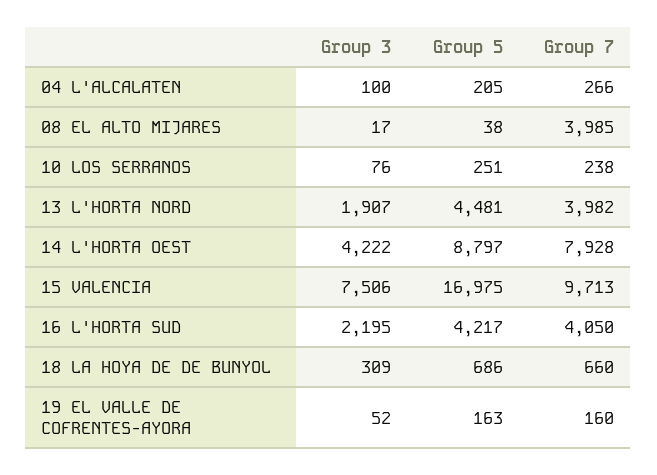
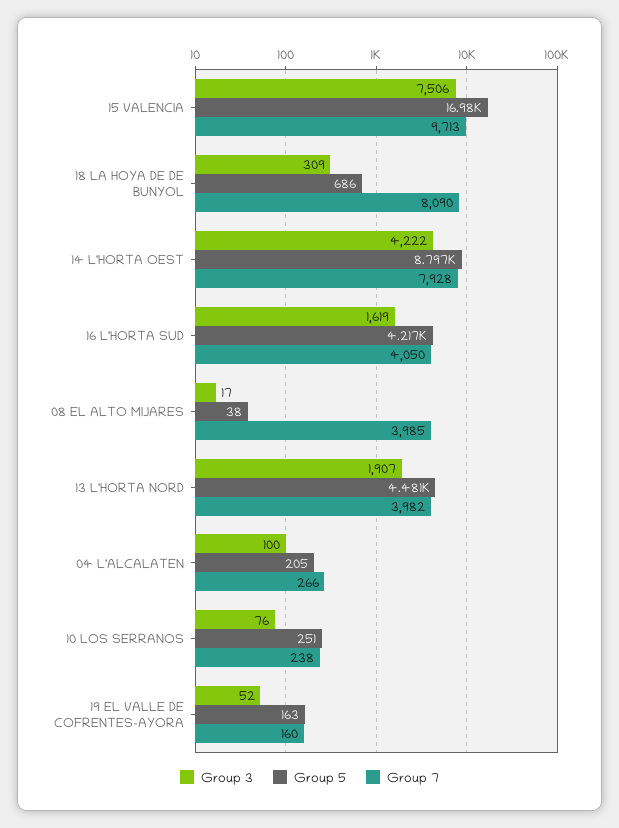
Group 3, 16 L'HORTA SUD: 2195 -> 1619
Group 7, 18 LA HOYA DE DE BUNYOL: 660 -> 8090

